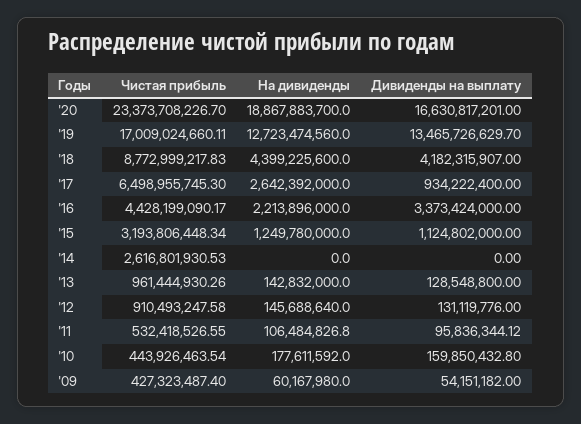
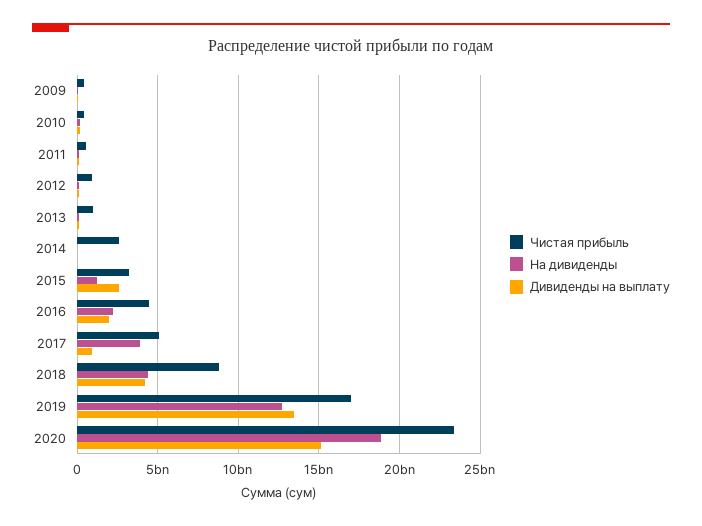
Дивиденды на выплату, '20: 16630817201 -> 15000000000
Чистая прибыль, '17: 6498955745.3 -> 5000000000
На дивиденды, '17: 2642392000 -> 4000000000
Дивиденды на выплату, '16: 3373424000 -> 2000000000
Дивиденды на выплату, '15: 1124802000 -> 2500000000

